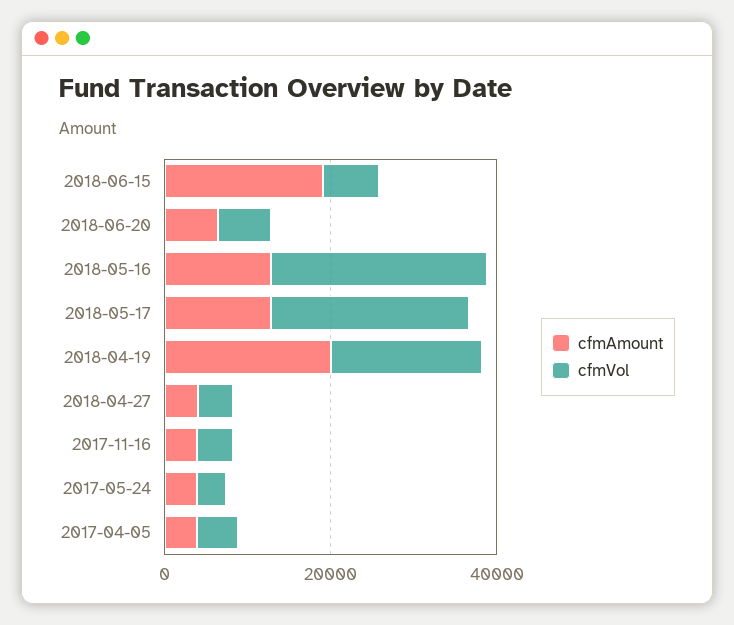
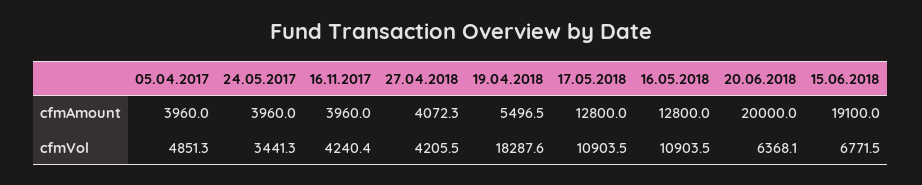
cfmAmount, 2018-06-20: 5000 -> 20000
cfmVol, 2018-05-16: 25000 -> 10903.5
cfmVol, 2018-05-17: 25000 -> 10903.5
cfmAmount, 2018-04-19: 20000 -> 5496.5

